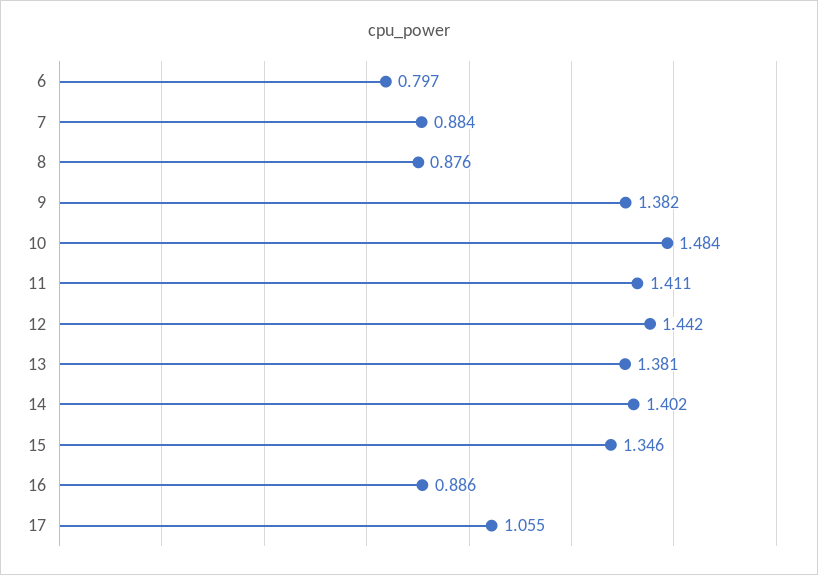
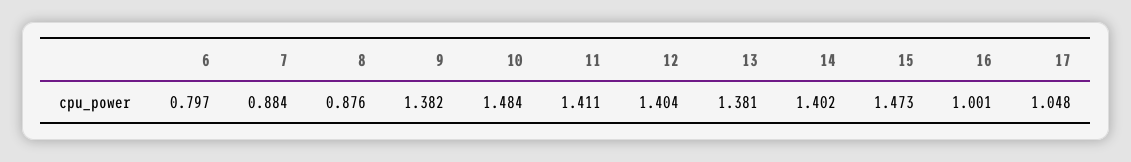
12: 1.442 -> 1.404
15: 1.346 -> 1.473
16: 0.886 -> 1.001
17: 1.055 -> 1.048

